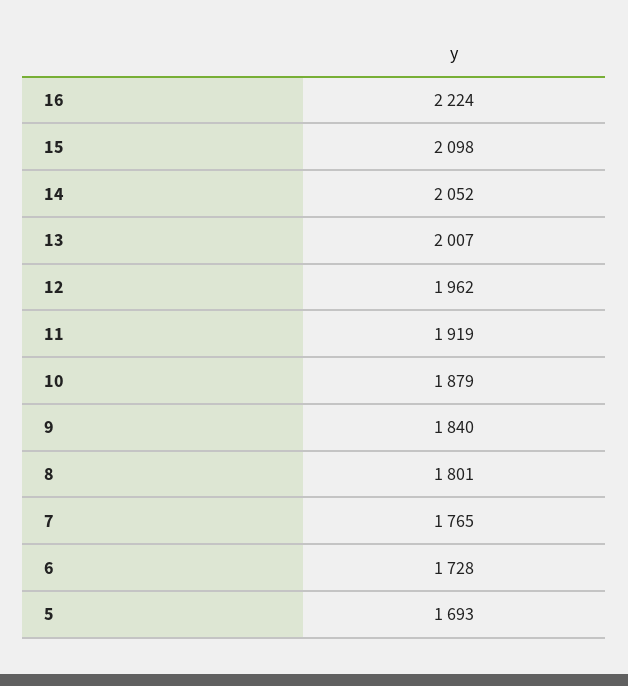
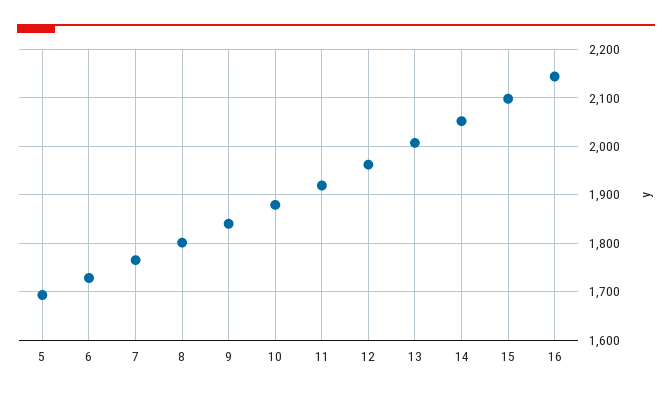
16: 2224 -> 2140

